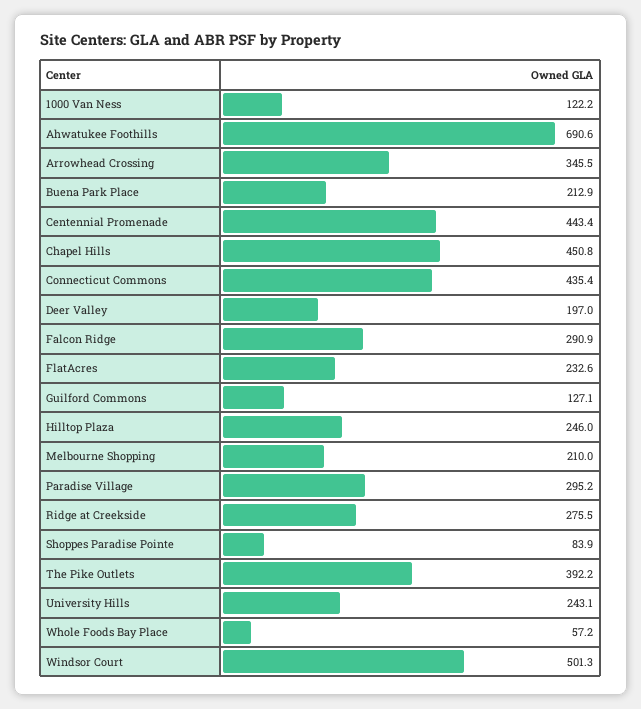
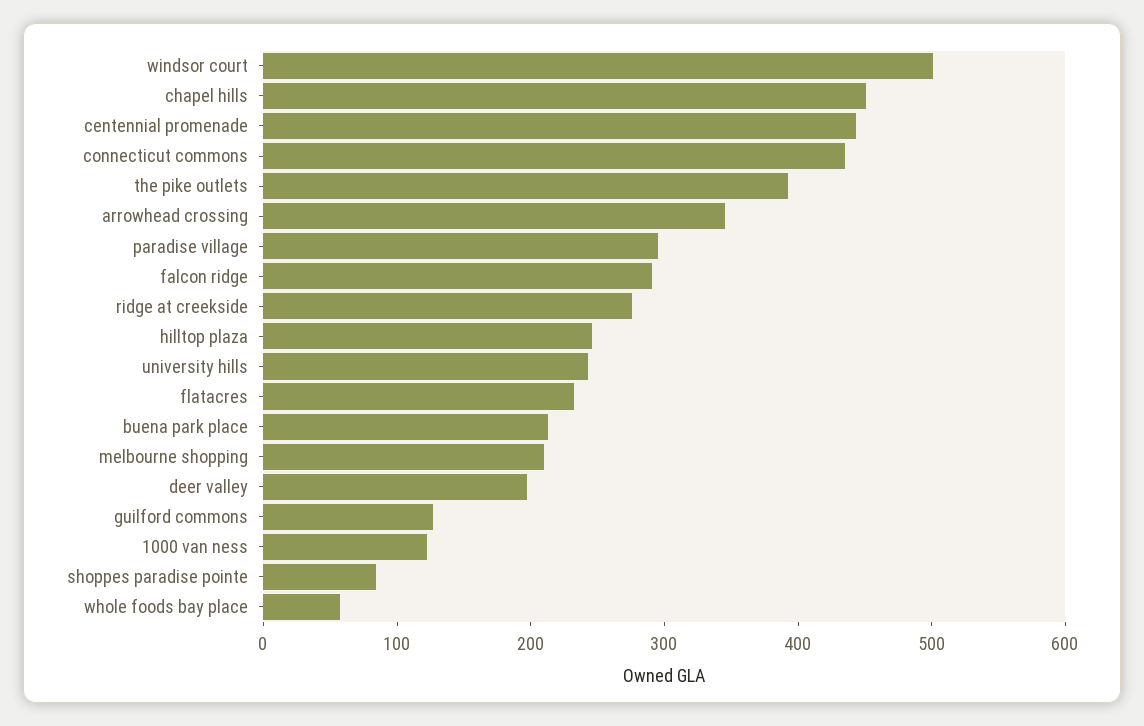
Ahwatukee Foothills: 690.6 -> none

